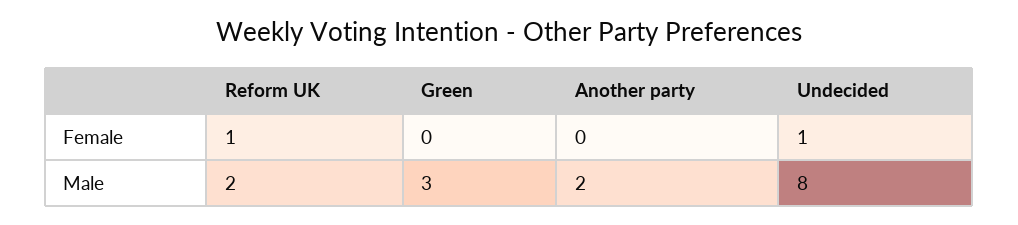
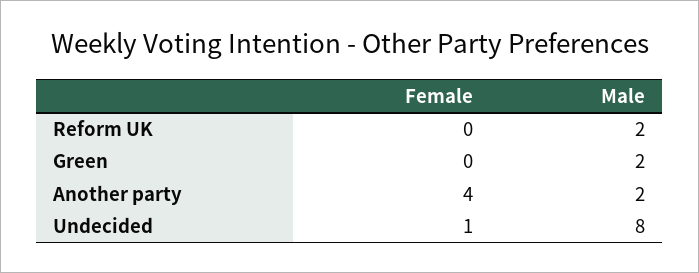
Reform UK, Female: 1 -> 0
Another party, Female: 0 -> 4
Green, Male: 3 -> 2

